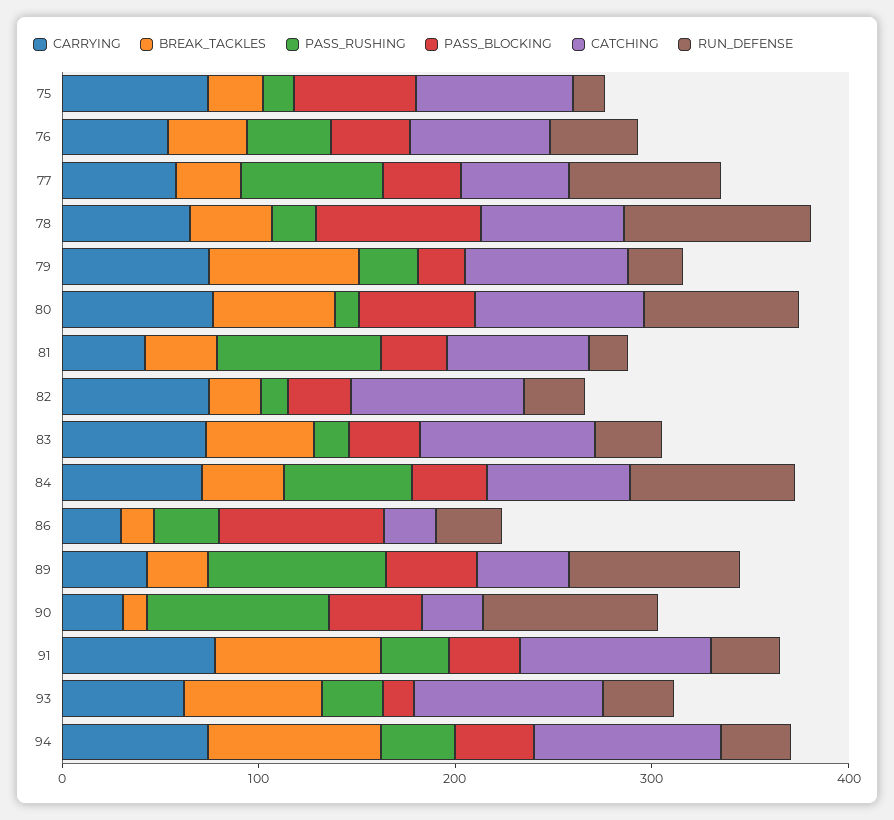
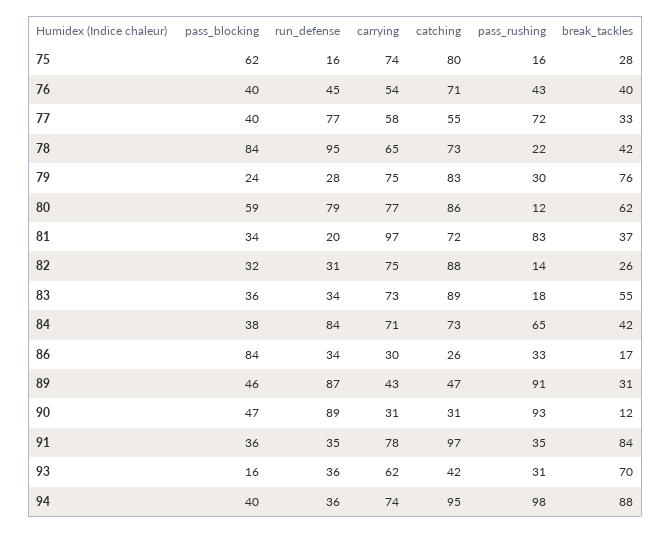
CARRYING, 81: 40 -> 97
CATCHING, 93: 100 -> 42
PASS_RUSHING, 94: 40 -> 98

